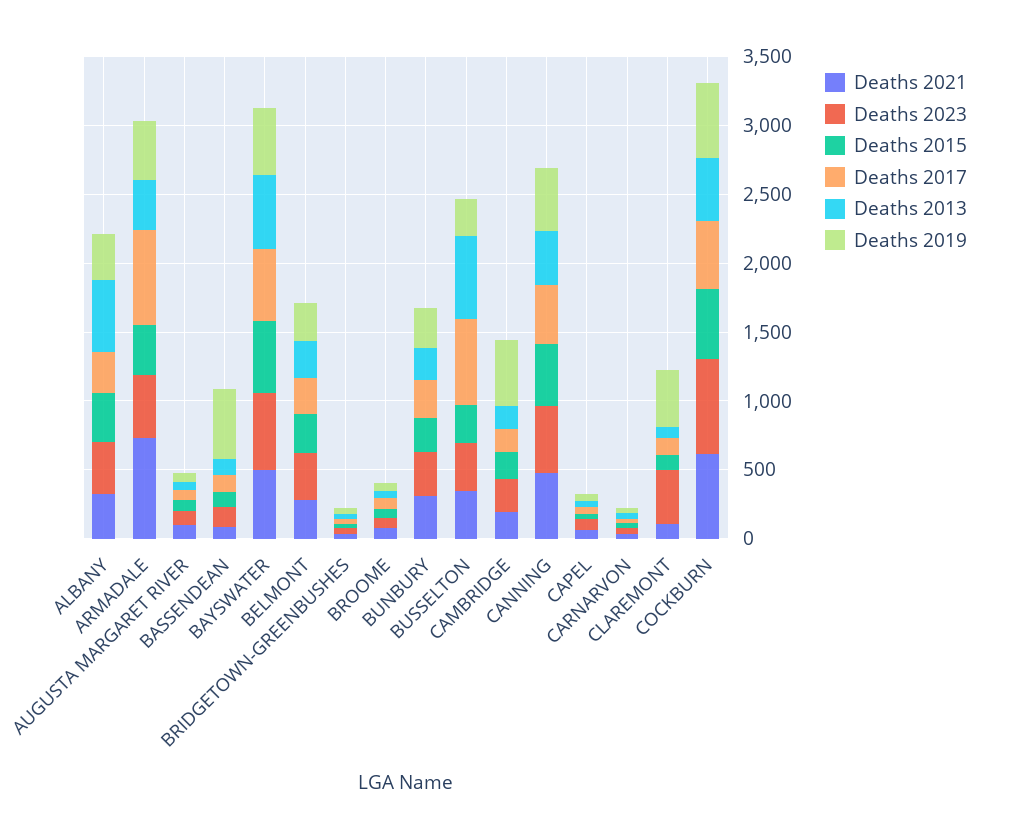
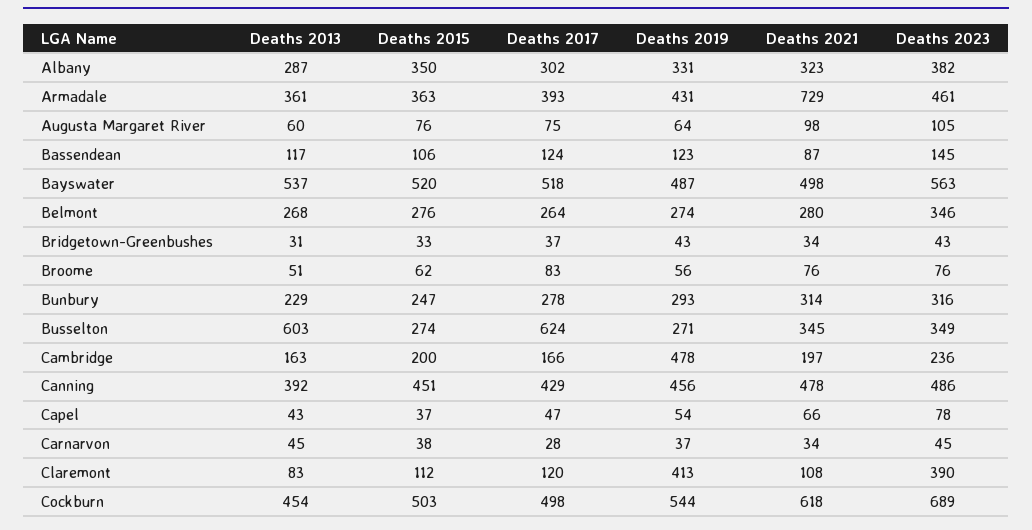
Deaths 2013, ALBANY: 500 -> 287
Deaths 2017, ARMADALE: 700 -> 393
Deaths 2019, BASSENDEAN: 500 -> 123

